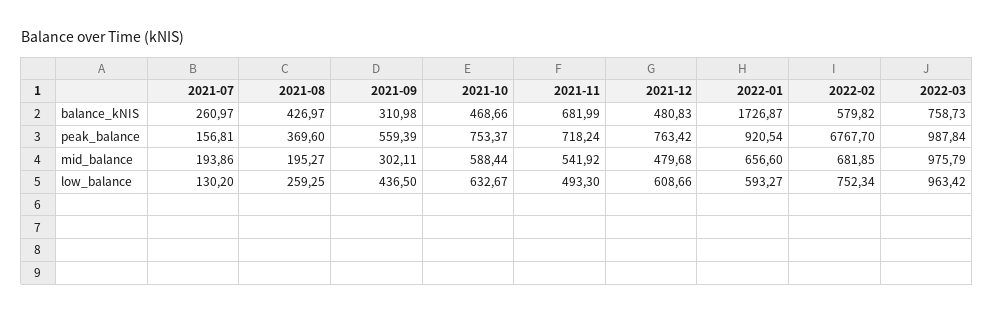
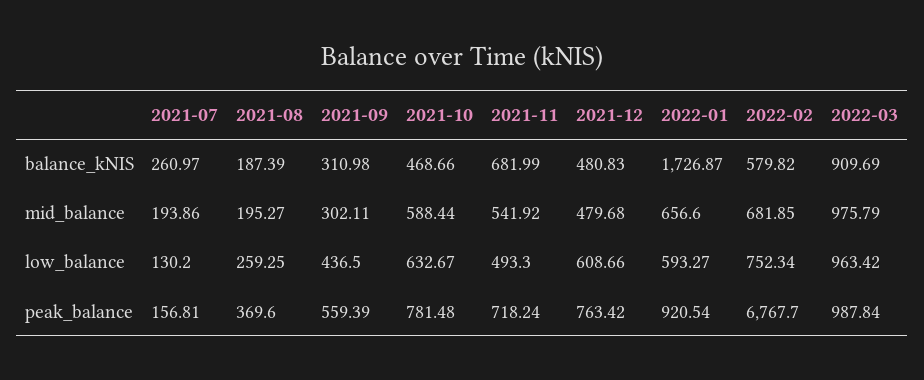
2021-08, balance_kNIS: 426.97 -> 187.39
2022-03, balance_kNIS: 758.73 -> 909.69
2021-10, peak_balance: 753.37 -> 781.48

